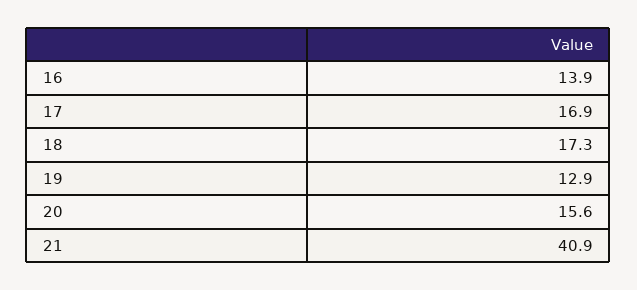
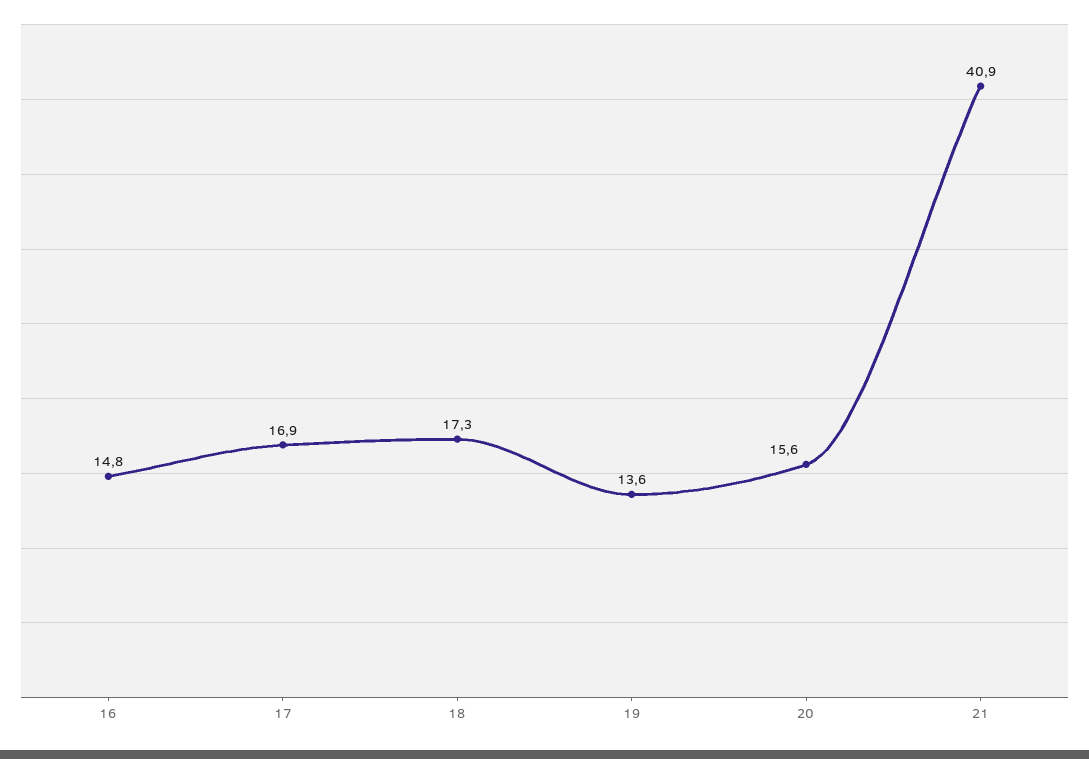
16: 13.9 -> 14.8
19: 12.9 -> 13.6

